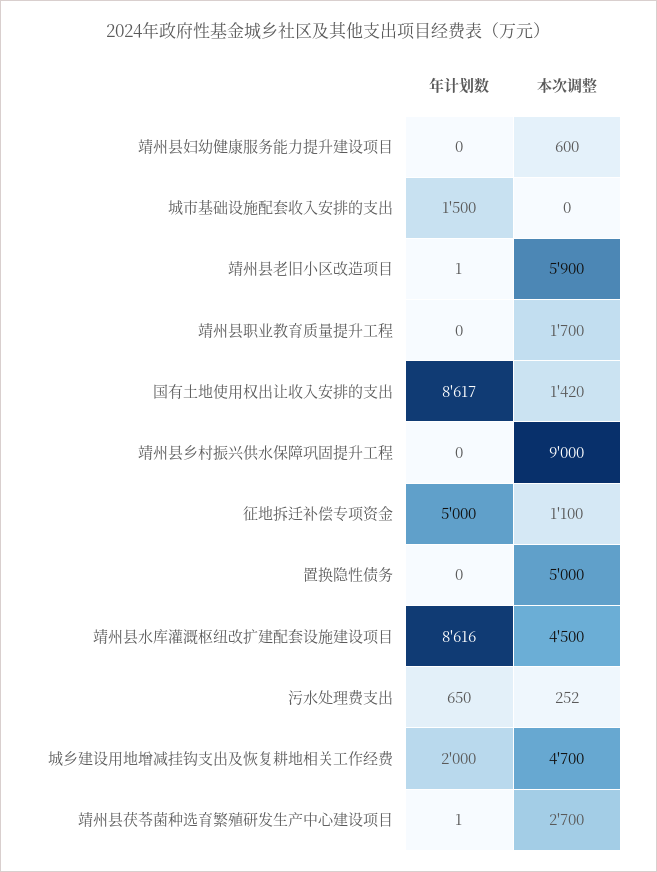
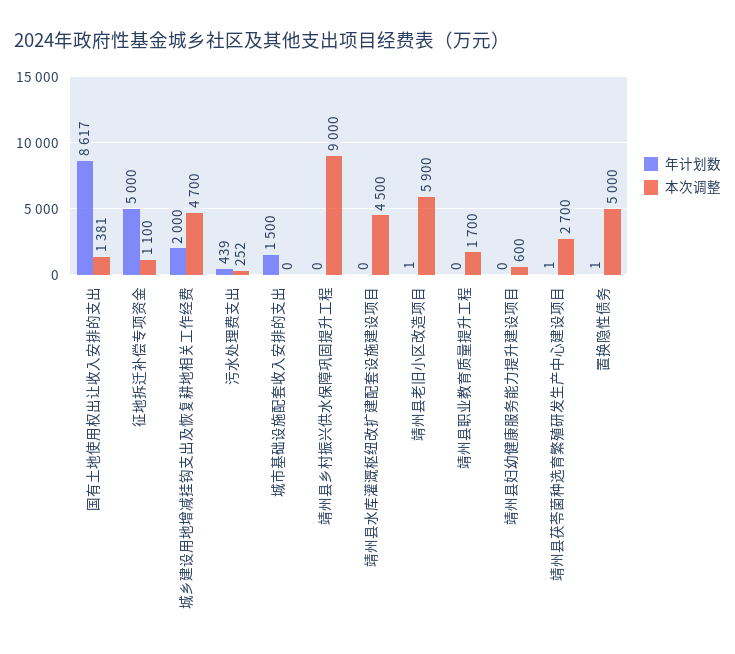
本次调整, 国有土地使用权出让收入安排的支出: 1420 -> 1381
年计划数, 置换隐性债务: 0 -> 1
年计划数, 靖州县水库灌溉枢纽改扩建配套设施建设项目: 8616 -> 0
年计划数, 污水处理费支出: 650 -> 439

